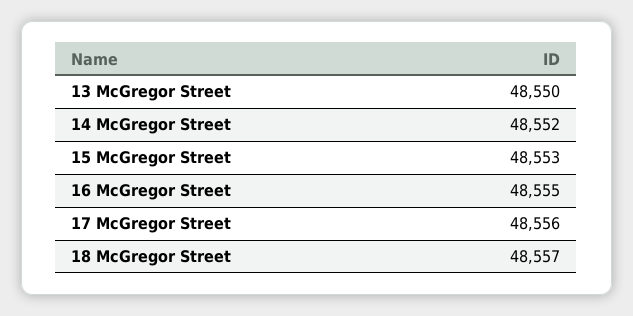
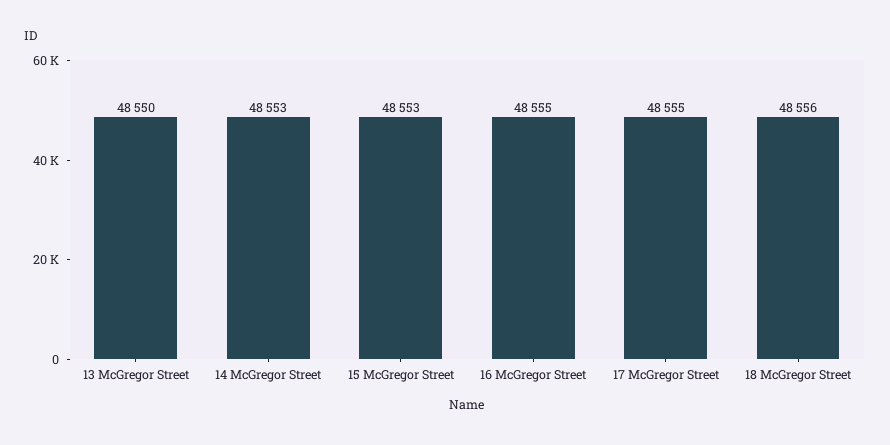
14 McGregor Street: 48552 -> 48553
17 McGregor Street: 48556 -> 48555
18 McGregor Street: 48557 -> 48556

